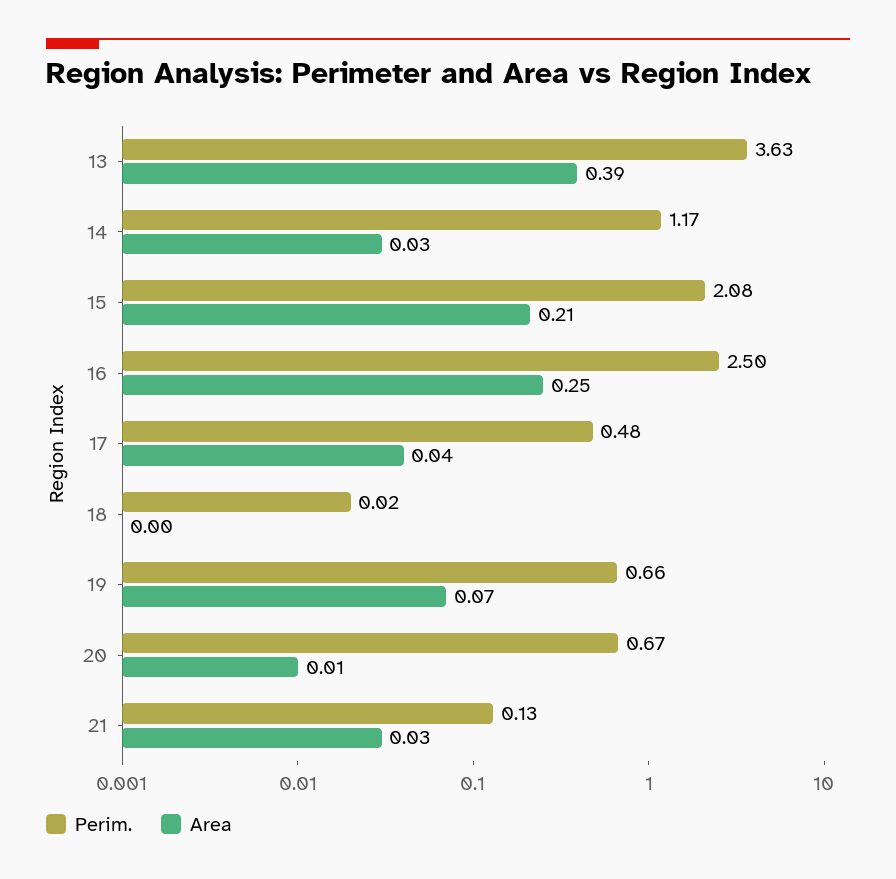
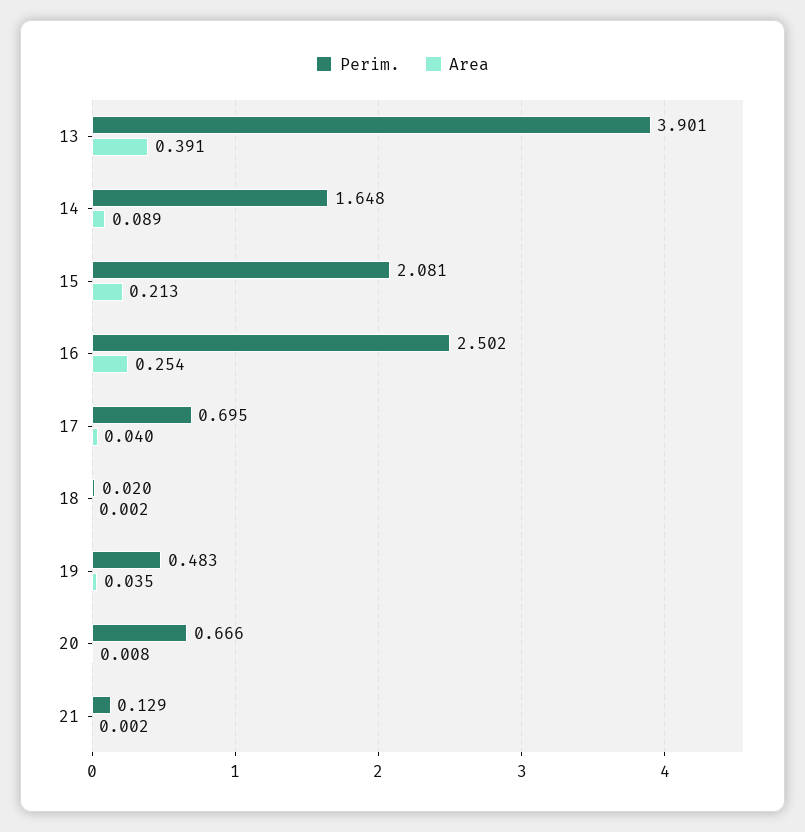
Perim., 13: 3.63 -> 3.901
Perim., 14: 1.17 -> 1.648
Area, 14: 0.03 -> 0.089
Perim., 17: 0.48 -> 0.695
Perim., 19: 0.66 -> 0.483
Area, 19: 0.07 -> 0.035
Area, 21: 0.03 -> 0.002

